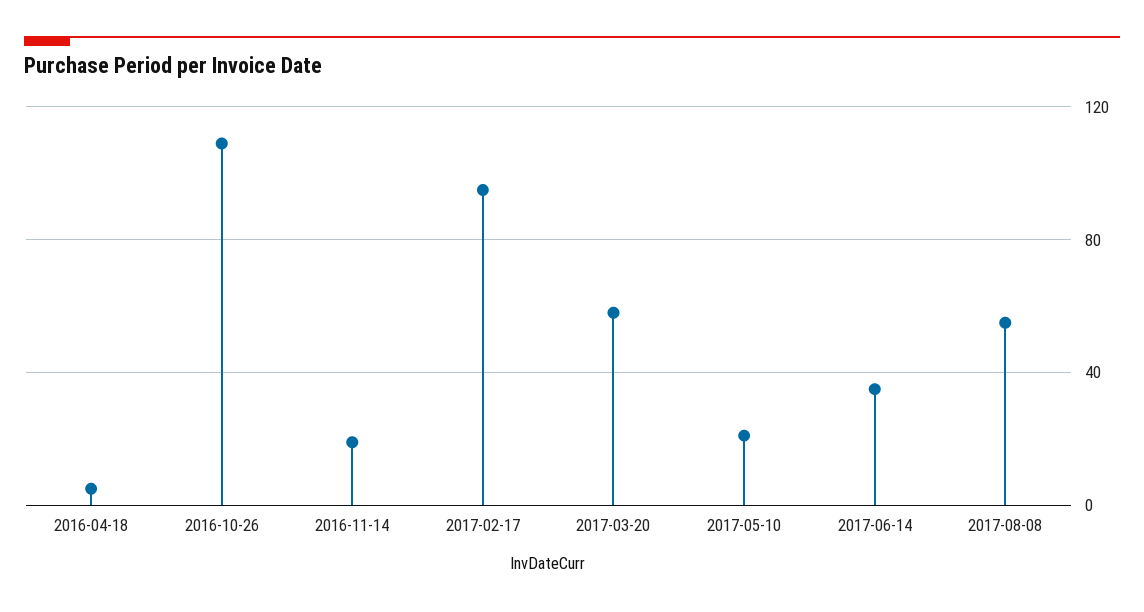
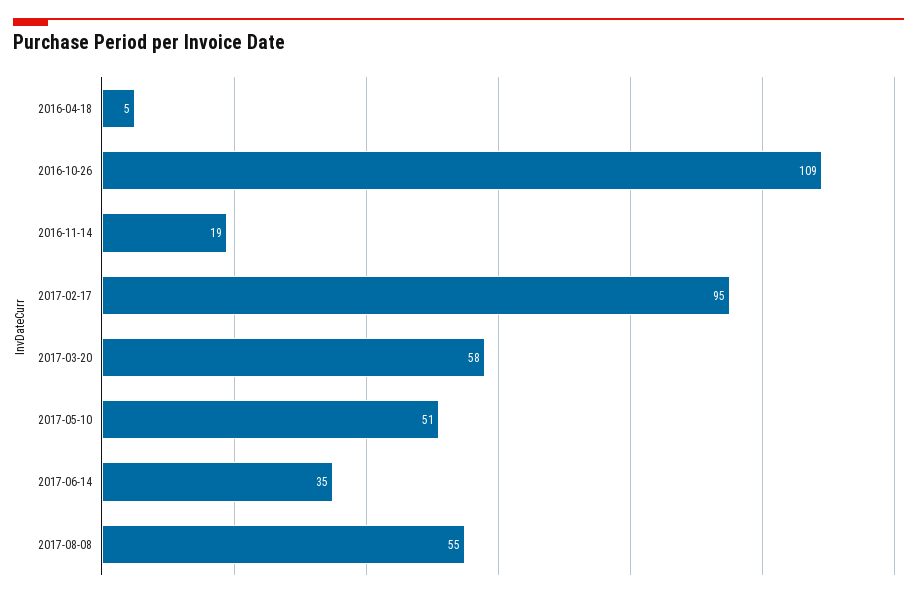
2017-05-10: 20 -> 51

